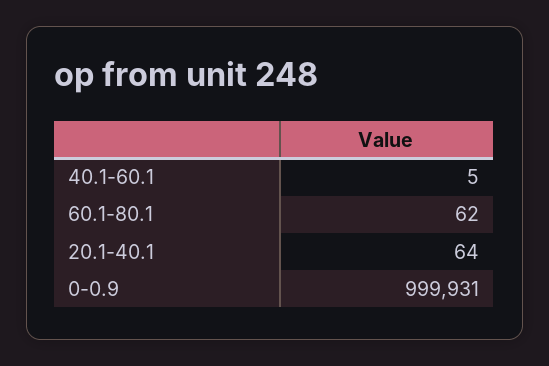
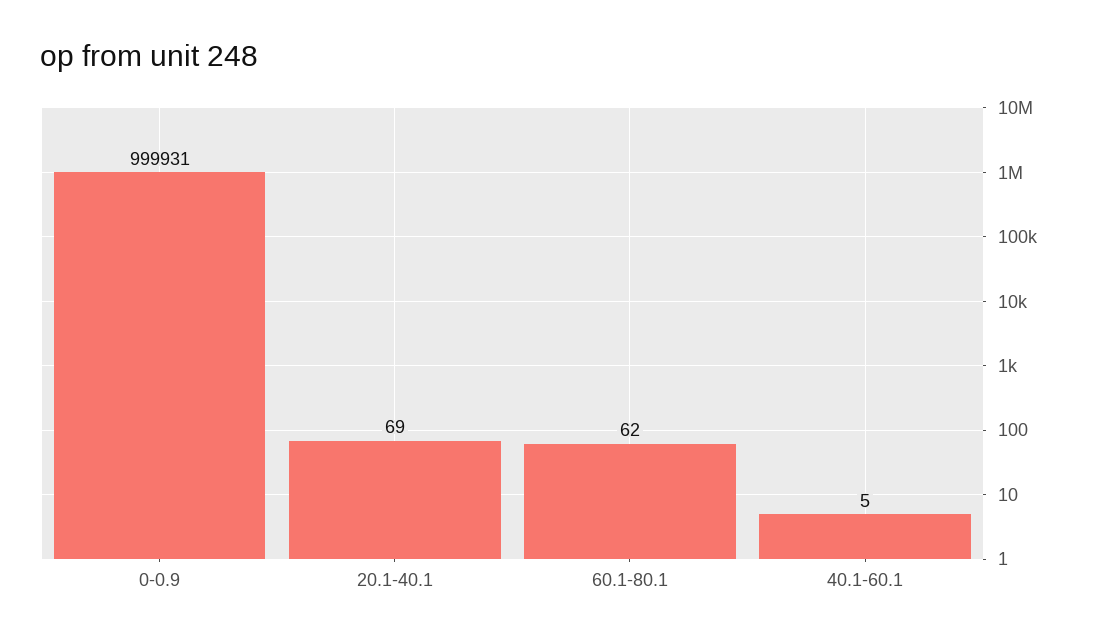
20.1-40.1: 64 -> 69

